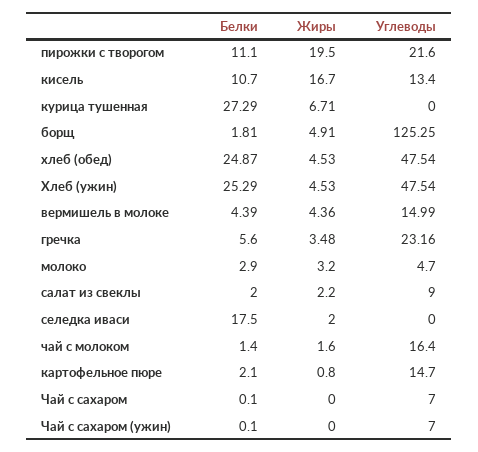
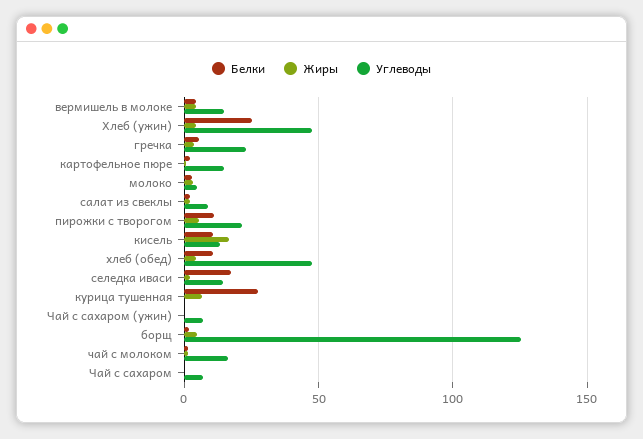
Жиры, пирожки с творогом: 19.5 -> 5
Белки, хлеб (обед): 24.87 -> 10
Углеводы, селедка иваси: 0 -> 15

